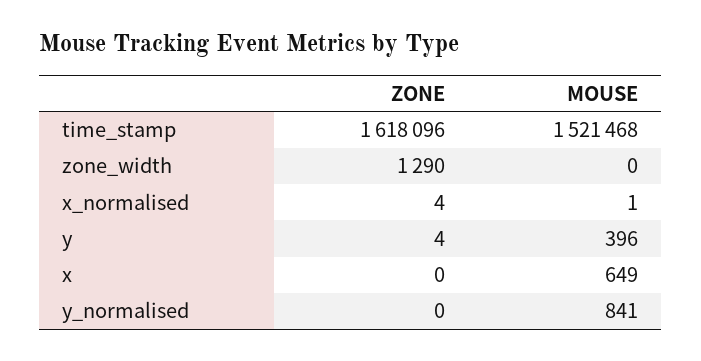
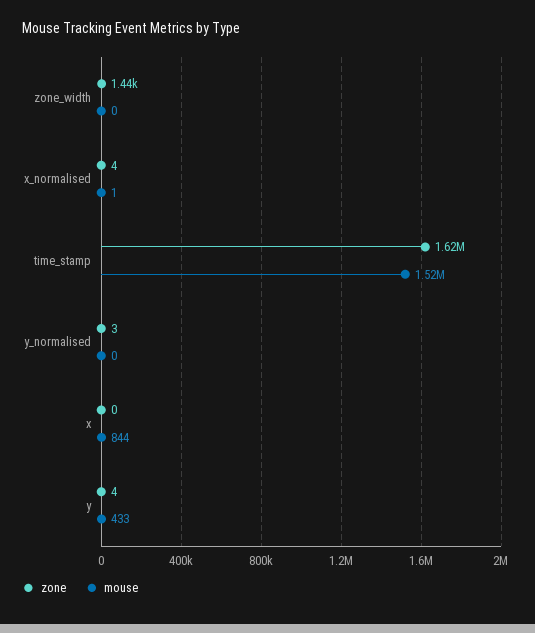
ZONE, zone_width: 1290 -> 1440
MOUSE, y: 396 -> 433
MOUSE, x: 649 -> 844
ZONE, y_normalised: 0 -> 3
MOUSE, y_normalised: 841 -> 0

